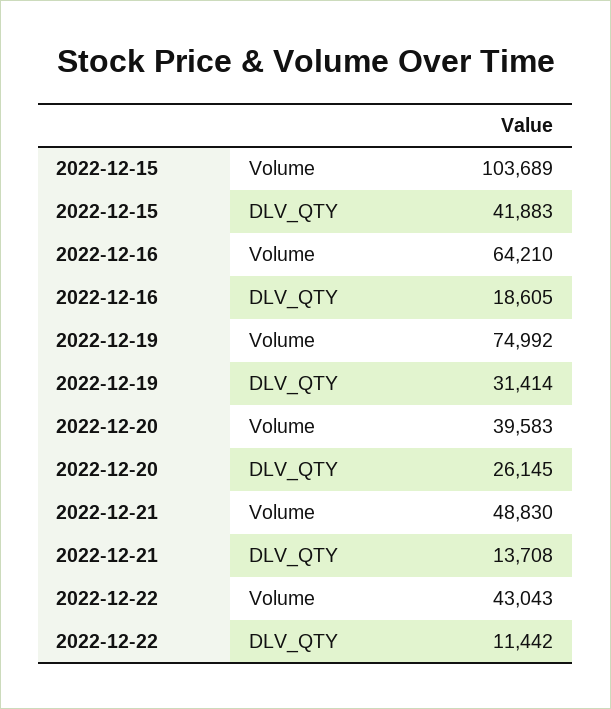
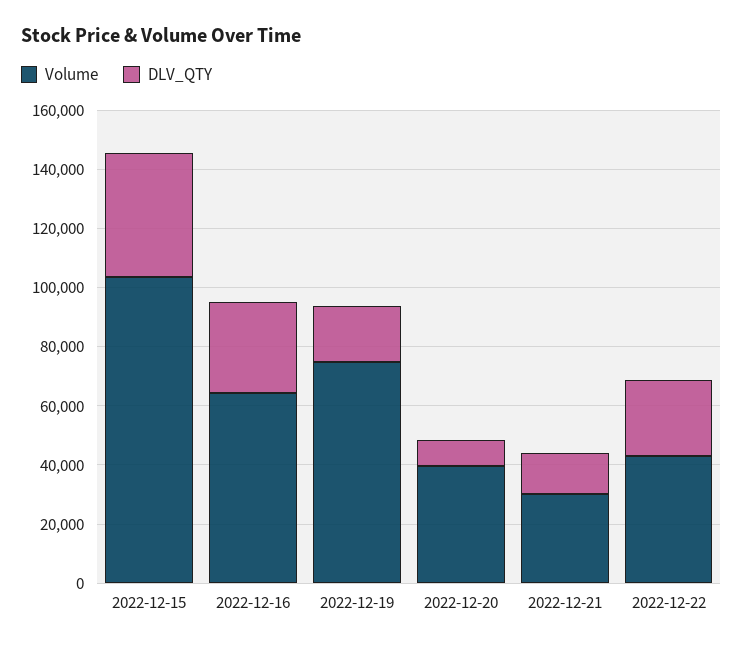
DLV_QTY, 2022-12-16: 18605 -> 30000
DLV_QTY, 2022-12-19: 31414 -> 20000
DLV_QTY, 2022-12-20: 26145 -> 10000
Volume, 2022-12-21: 48830 -> 30000
DLV_QTY, 2022-12-22: 11442 -> 25000

